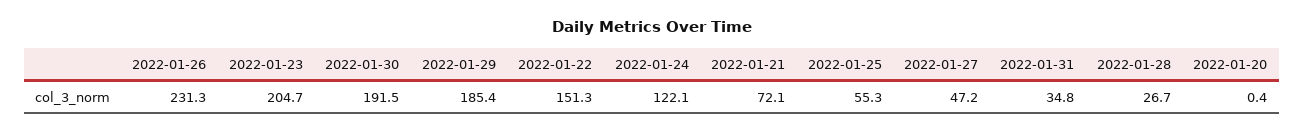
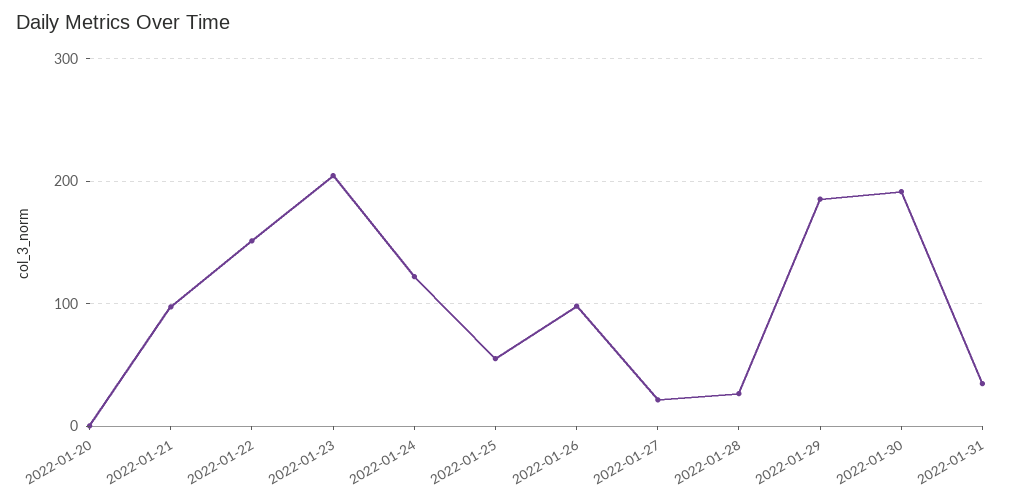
2022-01-26: 231.3 -> 100
2022-01-21: 72.1 -> 100
2022-01-27: 47.2 -> 20

